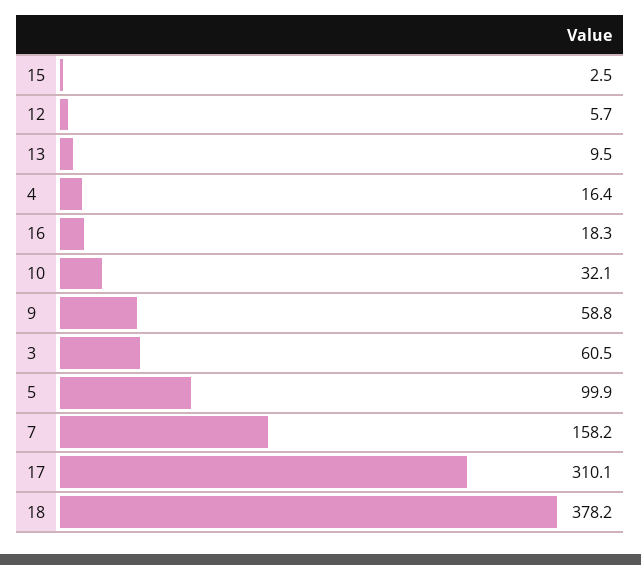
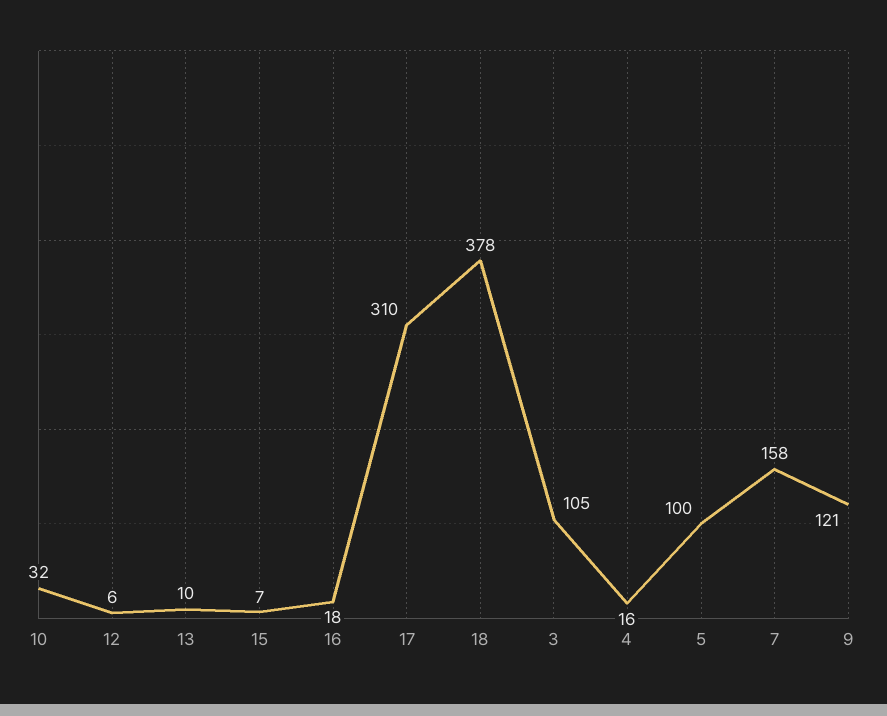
15: 2.5 -> 7
9: 58.8 -> 121
3: 60.5 -> 105

